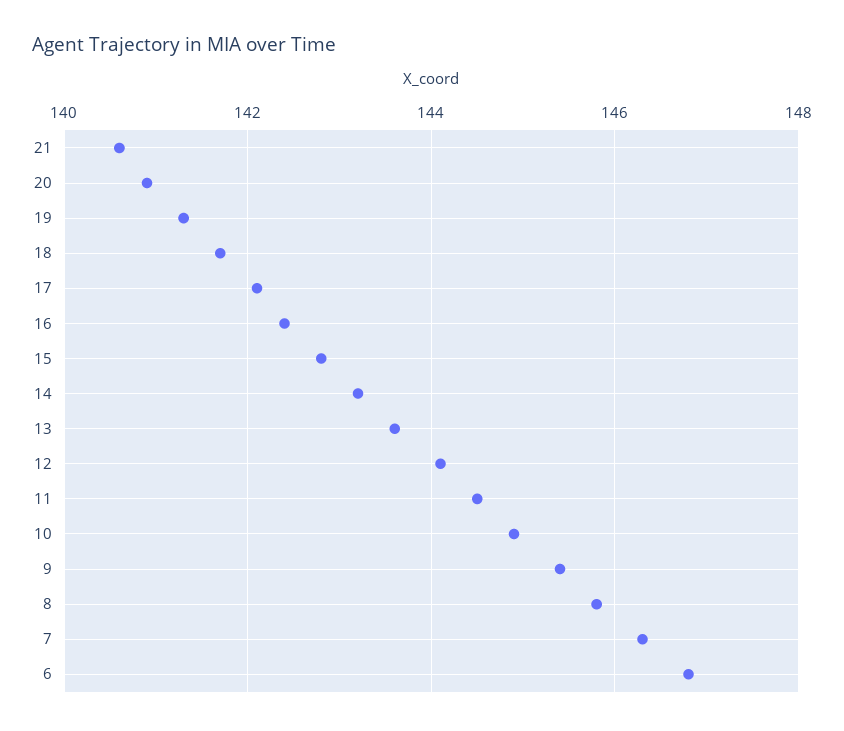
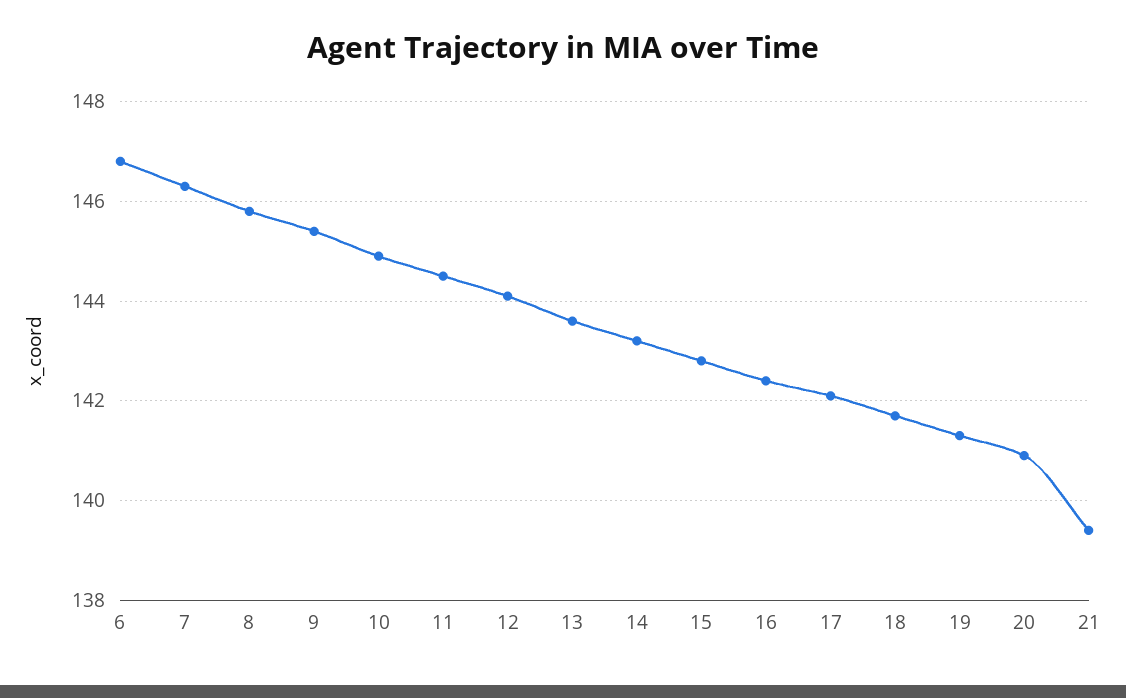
21: 140.5 -> 139.5

